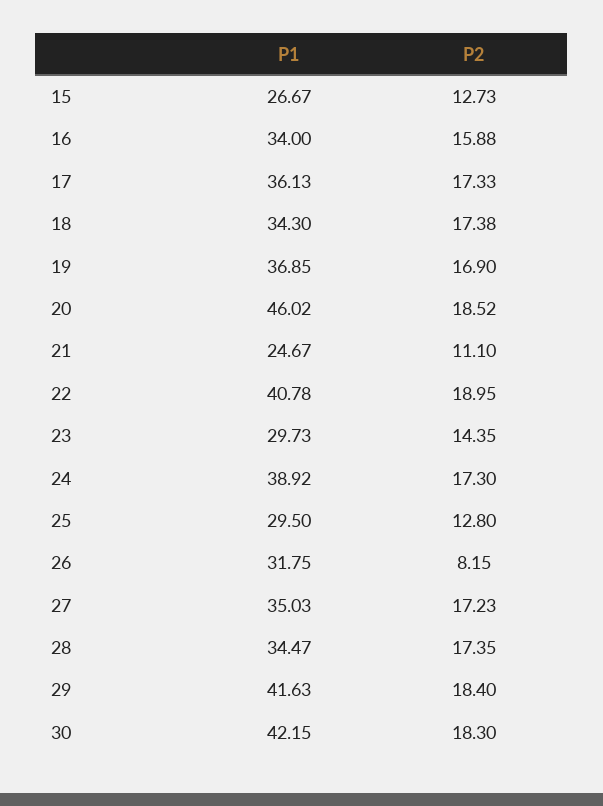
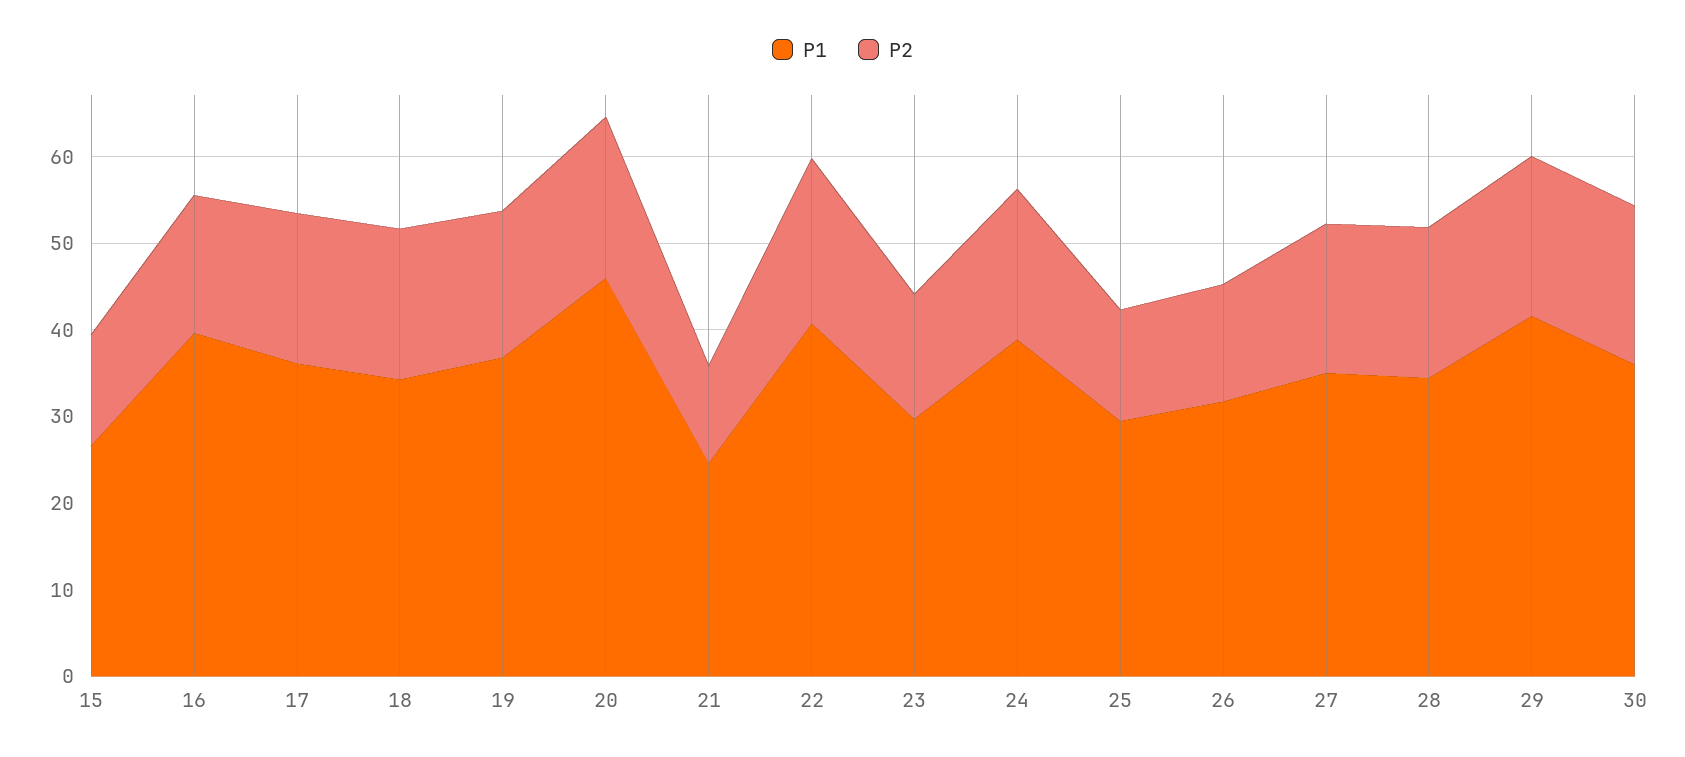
P1, 16: 34 -> 40
P2, 26: 8.15 -> 14
P1, 30: 42.15 -> 36

